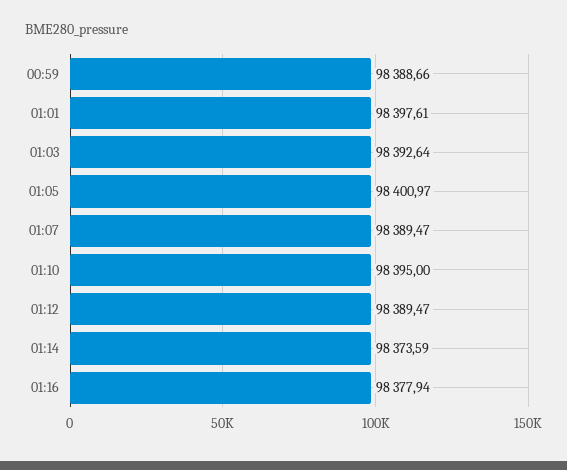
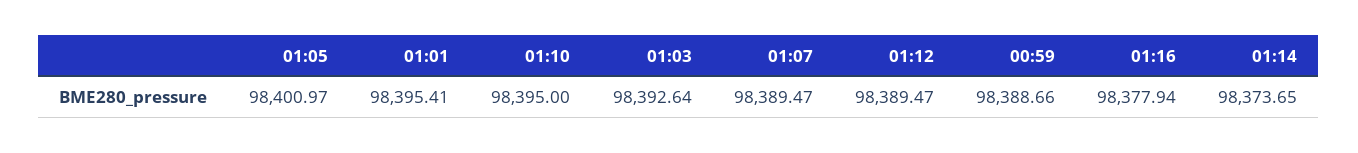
01:01: 98397.61 -> 98395.41
01:14: 98373.59 -> 98373.65

